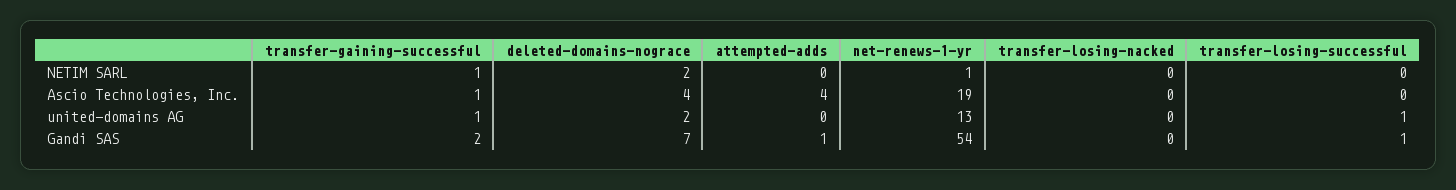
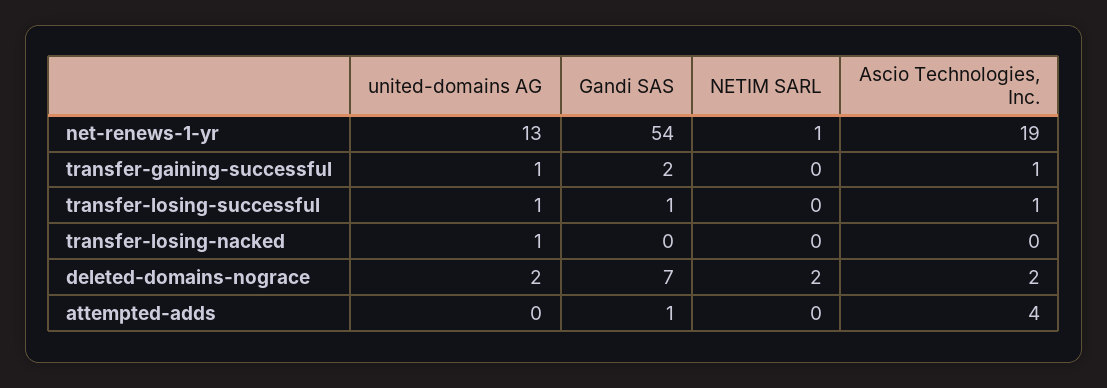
transfer-gaining-successful, NETIM SARL: 1 -> 0
deleted-domains-nograce, Ascio Technologies, Inc.: 4 -> 2
transfer-losing-successful, Ascio Technologies, Inc.: 0 -> 1
transfer-losing-nacked, united-domains AG: 0 -> 1

